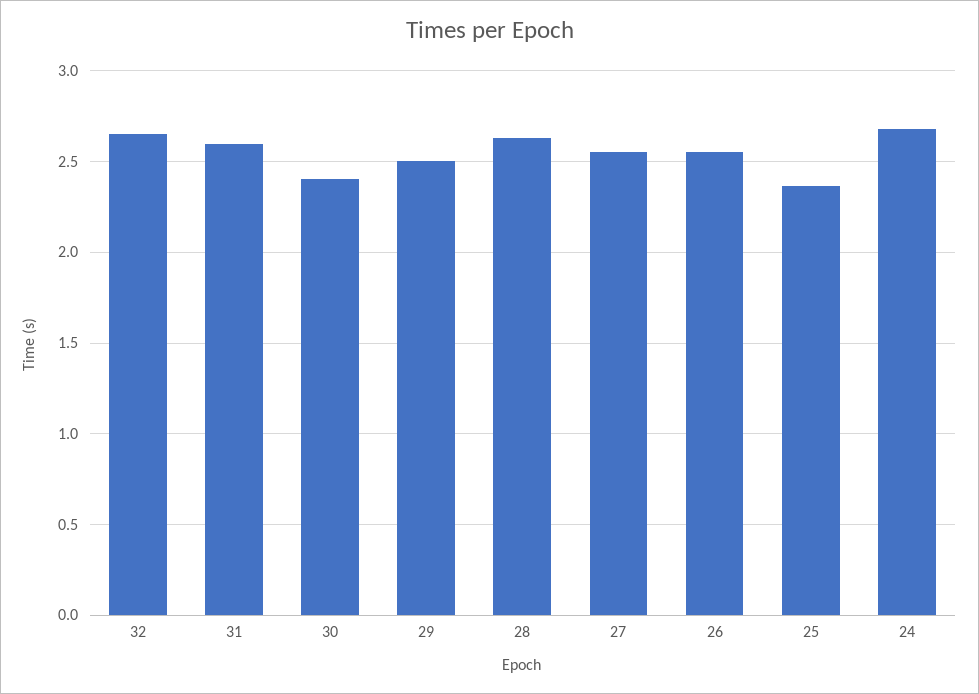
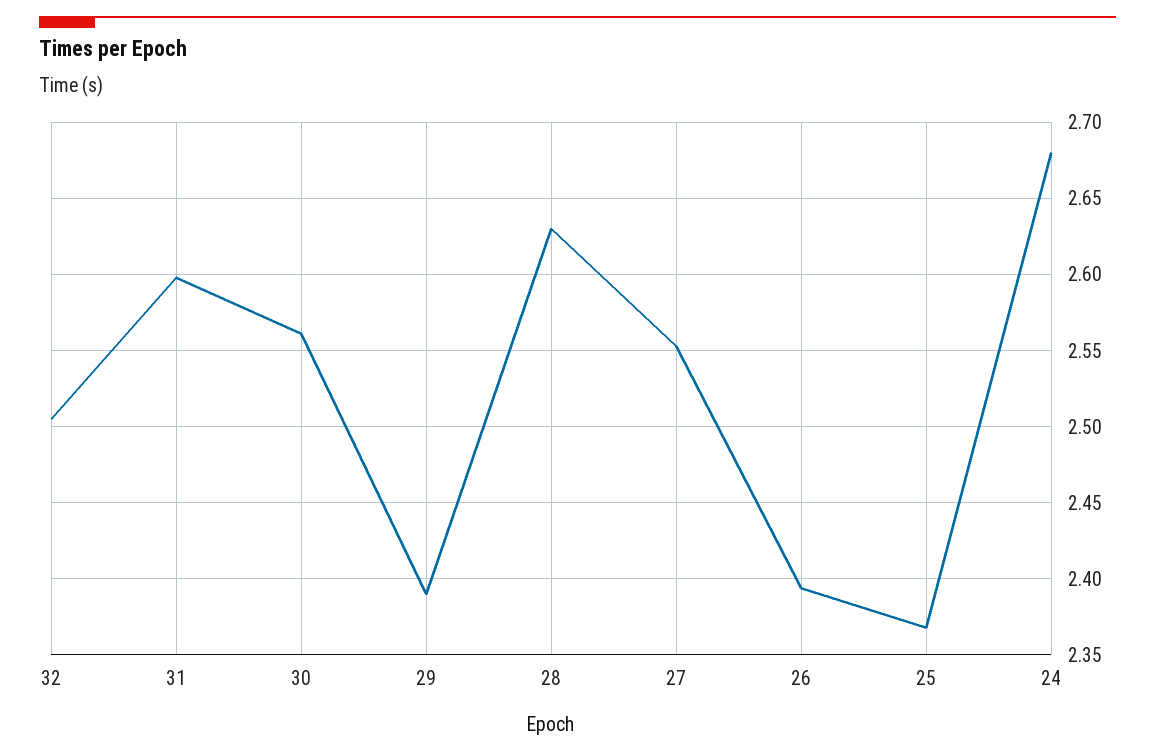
32: 2.65 -> 2.505
30: 2.4 -> 2.56
29: 2.5 -> 2.39
26: 2.55 -> 2.395

